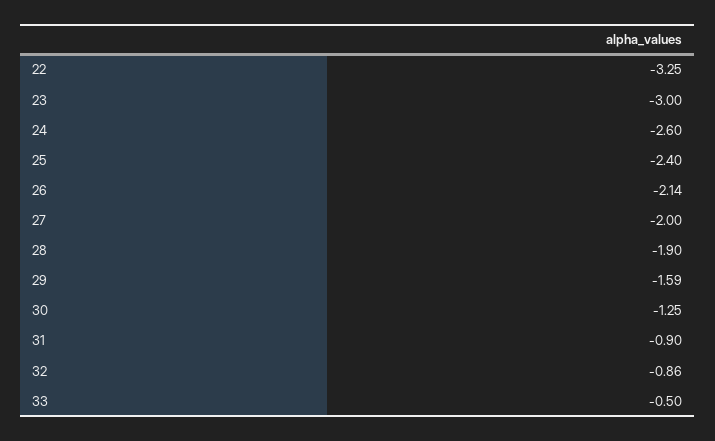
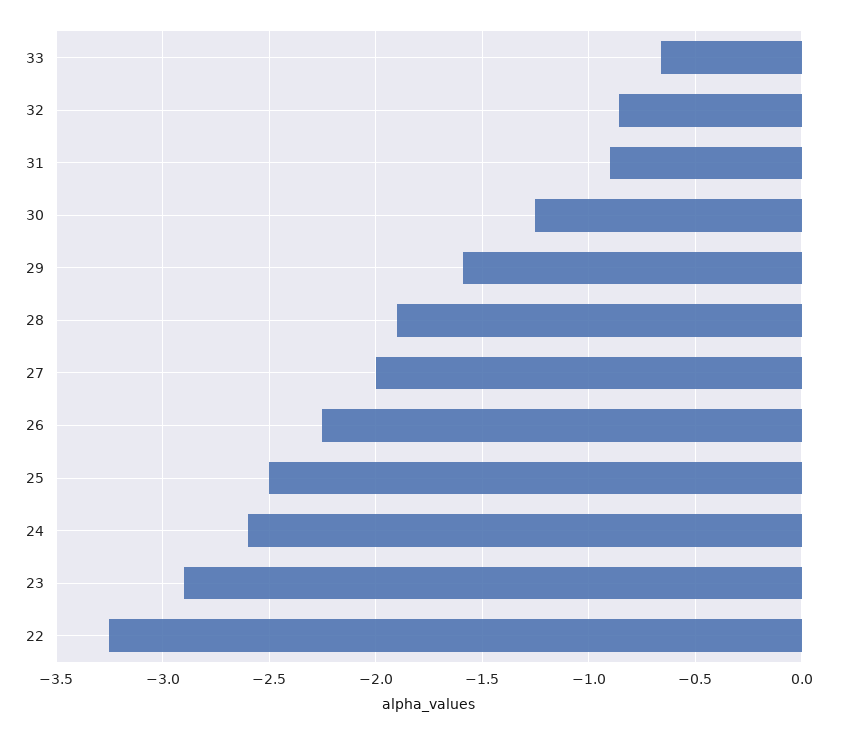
23: -3 -> -2.9
25: -2.4 -> -2.5
26: -2.14 -> -2.25
33: -0.5 -> -0.65

